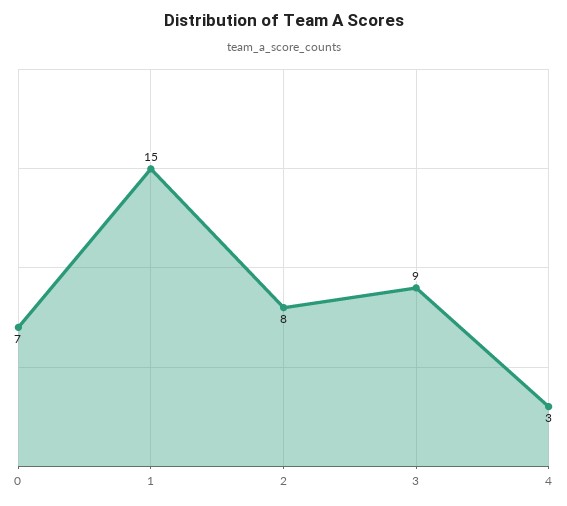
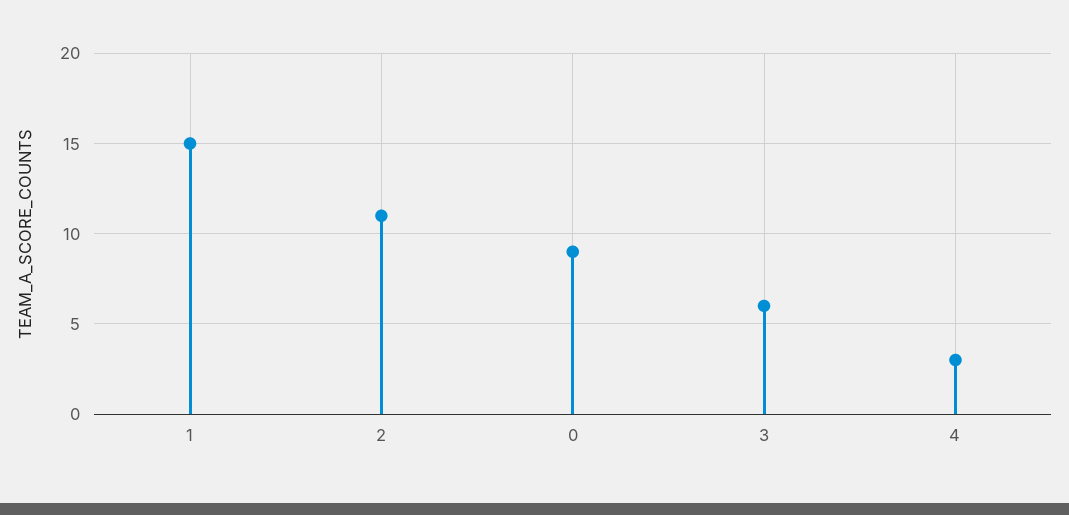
0: 7 -> 9
2: 8 -> 11
3: 9 -> 6

